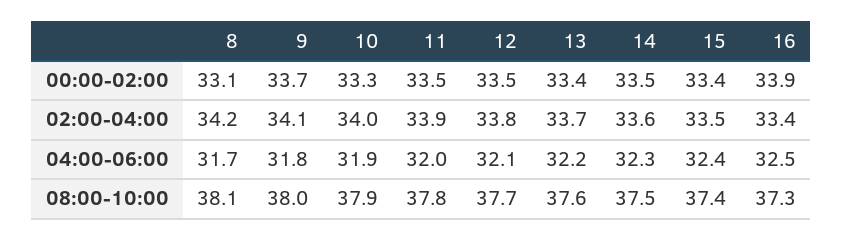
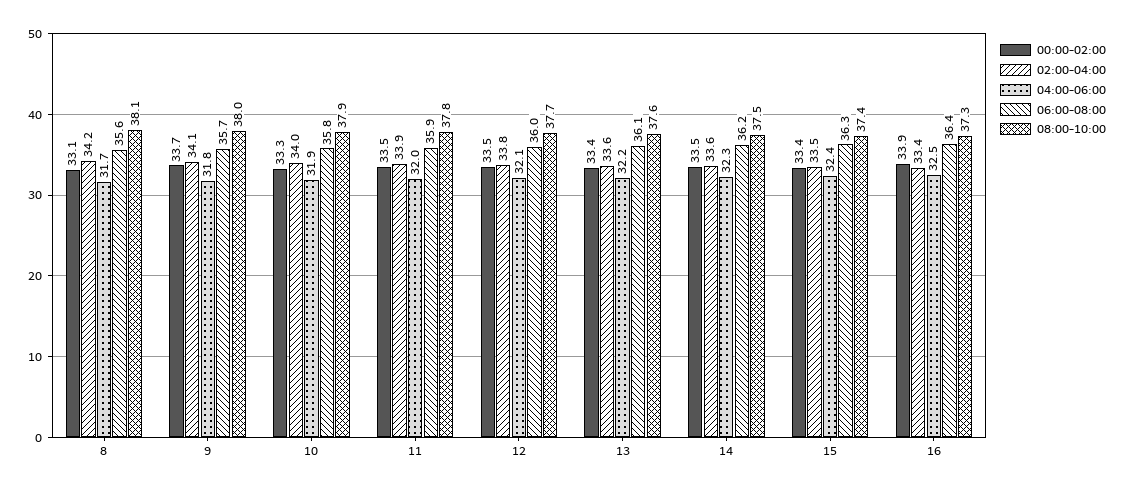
02:00-04:00, 13: 33.7 -> 33.6
06:00-08:00, 8: none -> 35.6
06:00-08:00, 9: none -> 35.7
06:00-08:00, 10: none -> 35.8
06:00-08:00, 11: none -> 35.9
06:00-08:00, 12: none -> 36
06:00-08:00, 13: none -> 36.1
06:00-08:00, 14: none -> 36.2
06:00-08:00, 15: none -> 36.3
06:00-08:00, 16: none -> 36.4

